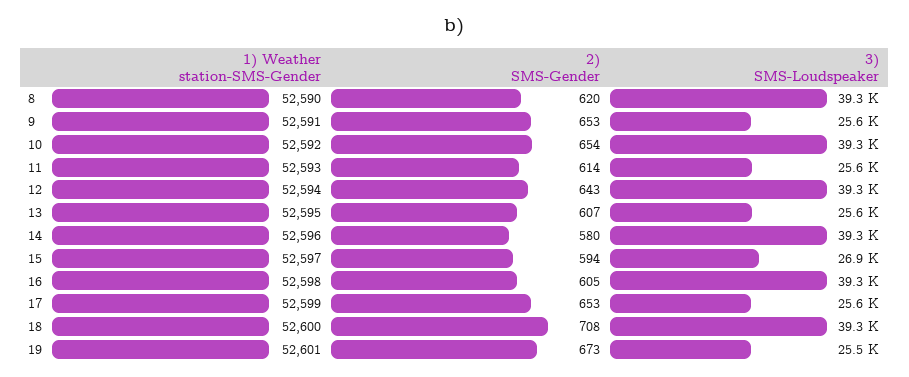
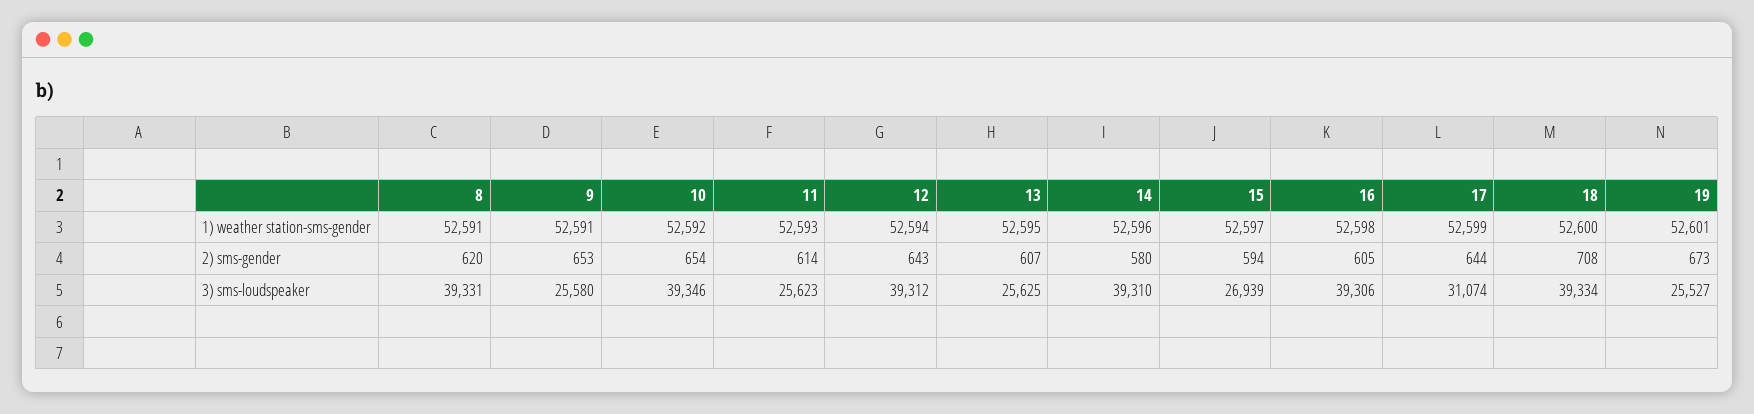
1) Weather station-SMS-Gender, 8: 52590 -> 52591
2) SMS-Gender, 17: 653 -> 644
3) SMS-Loudspeaker, 17: 25600 -> 31074

